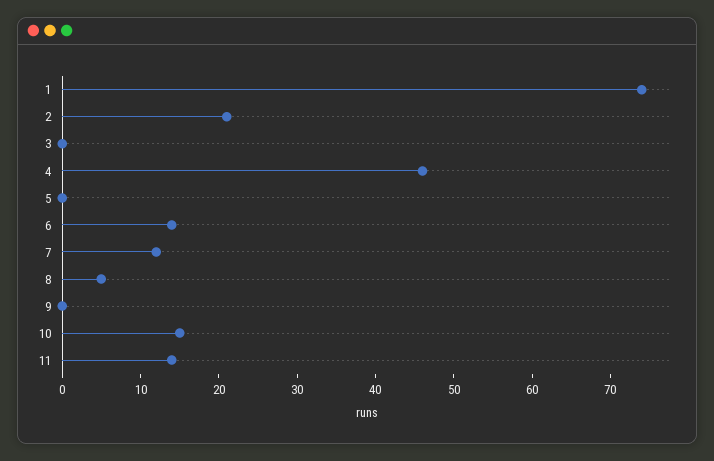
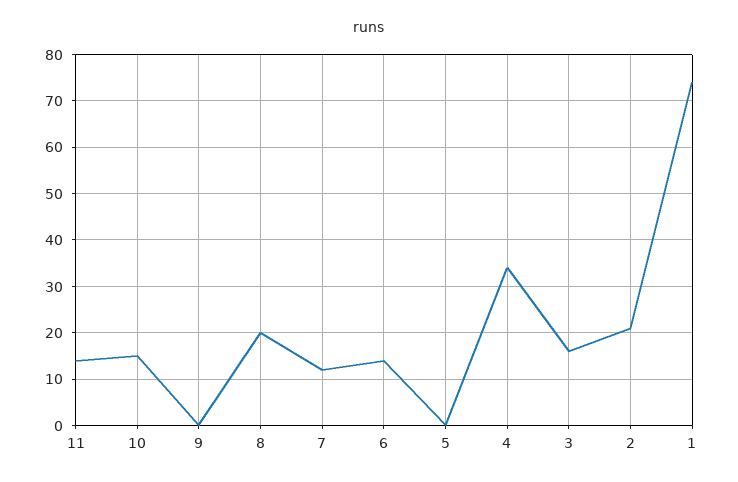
3: 0 -> 15
4: 45 -> 35
8: 5 -> 20

